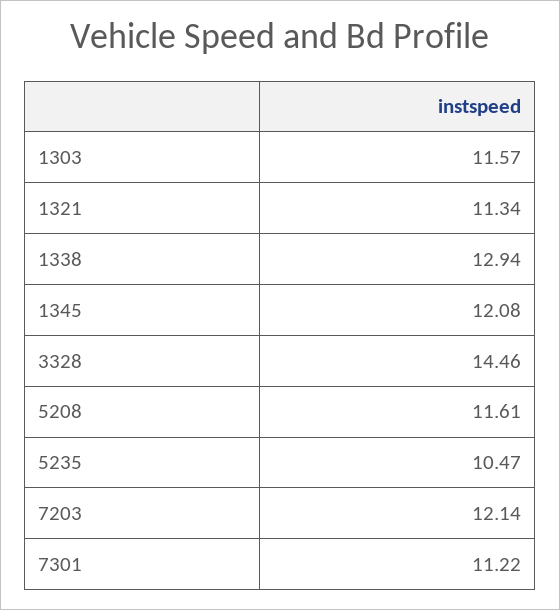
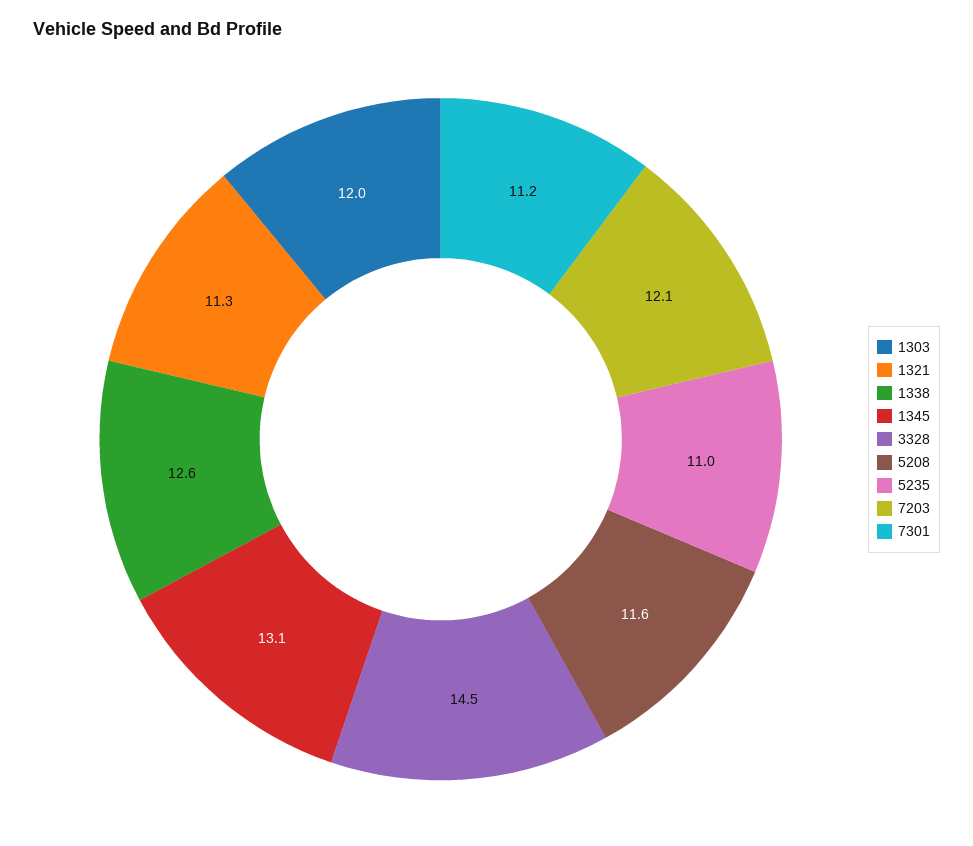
1303: 11.57 -> 12
1338: 12.94 -> 12.6
1345: 12.08 -> 13.1
5235: 10.47 -> 11

